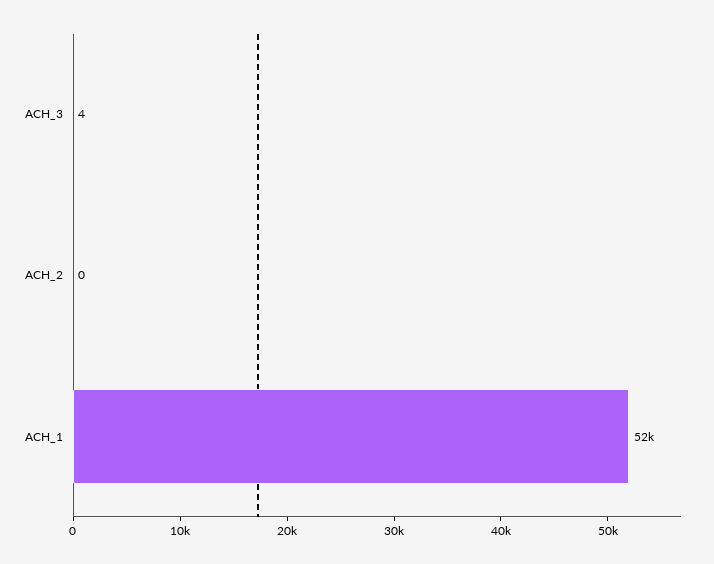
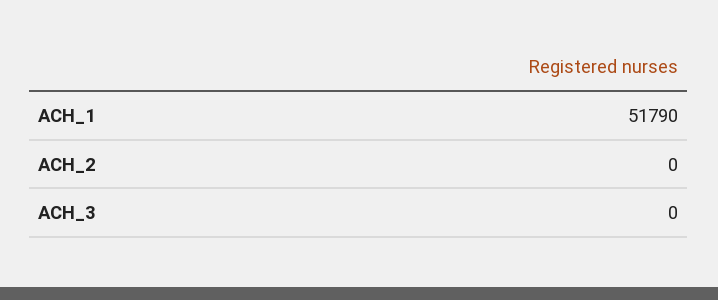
ACH_3: 4 -> 0

